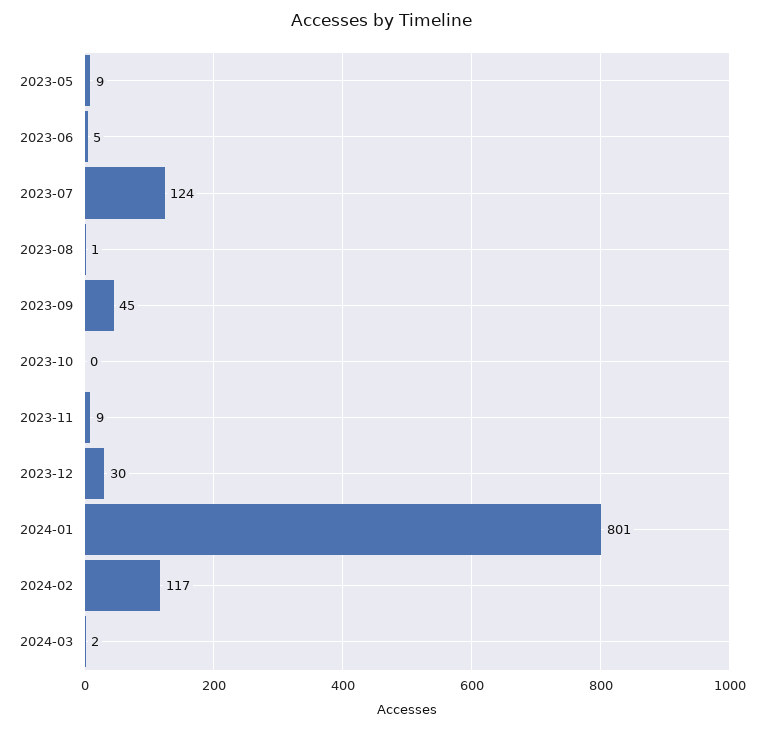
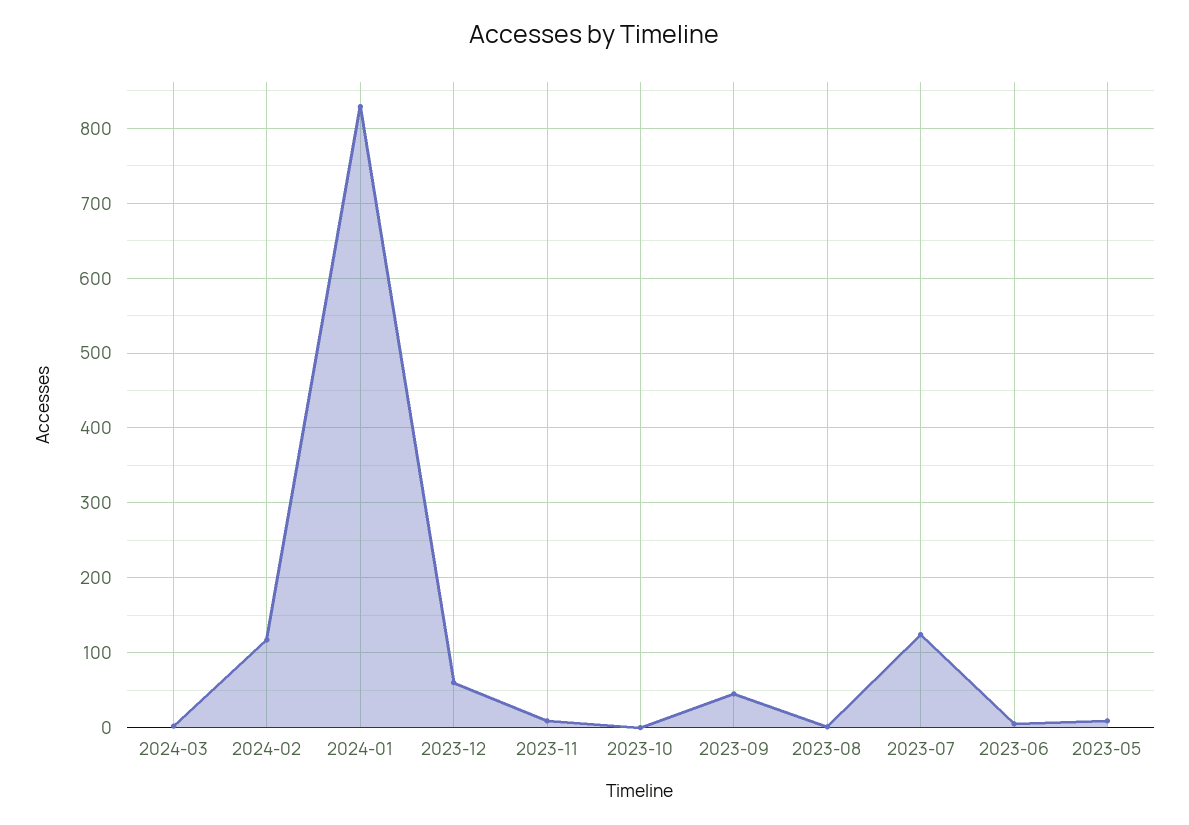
2023-12: 30 -> 60
2024-01: 801 -> 830

